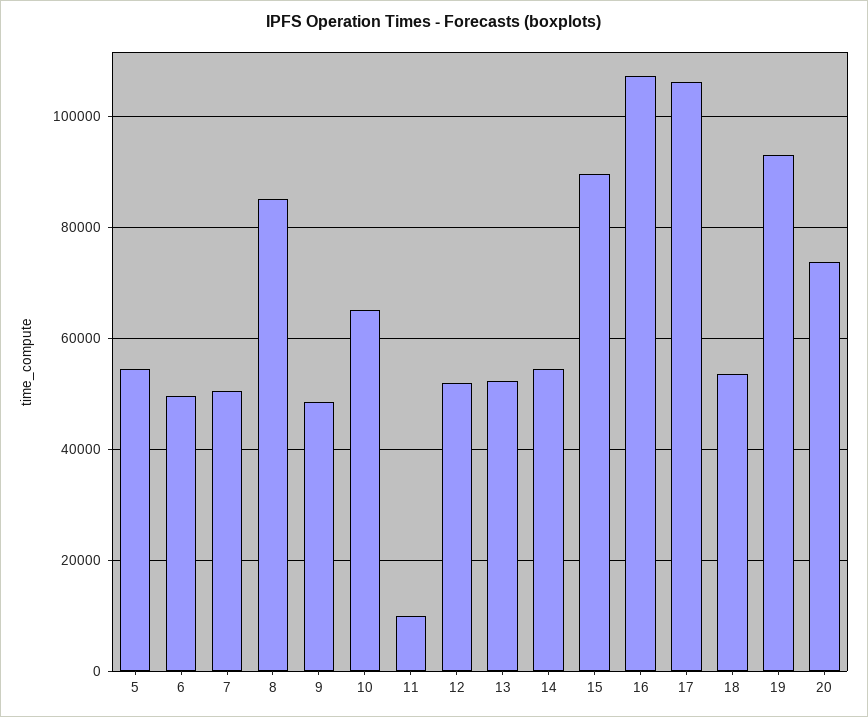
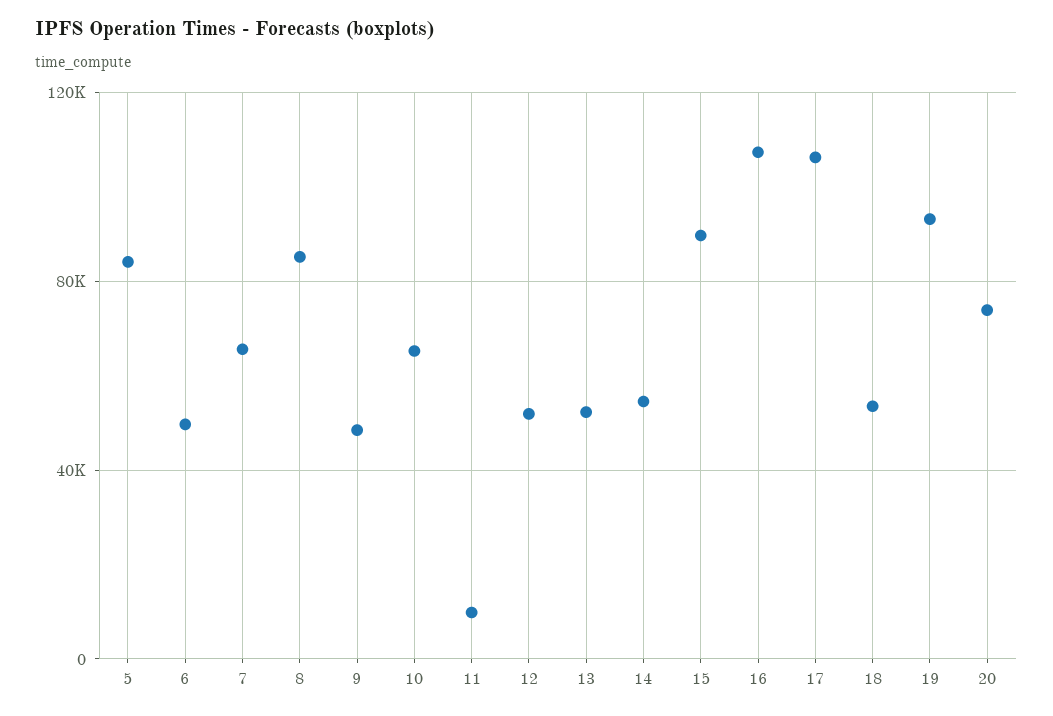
5: 54000 -> 85000
7: 50000 -> 65000

